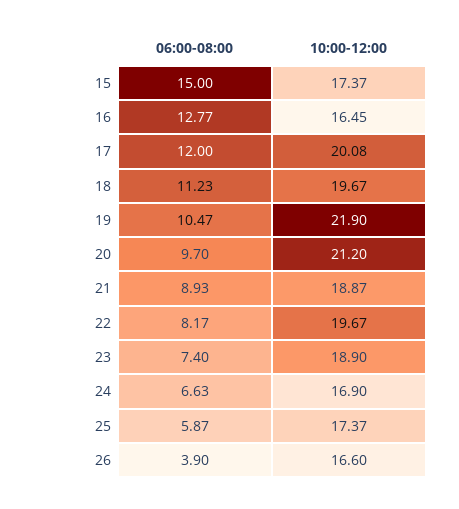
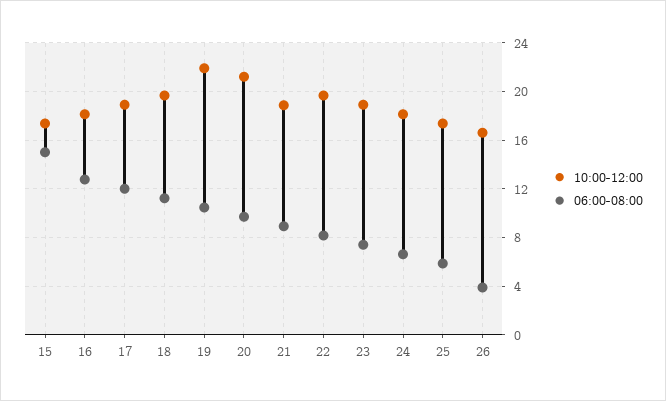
10:00-12:00, 16: 16.45 -> 18
10:00-12:00, 17: 20.08 -> 19
10:00-12:00, 24: 16.9 -> 18

